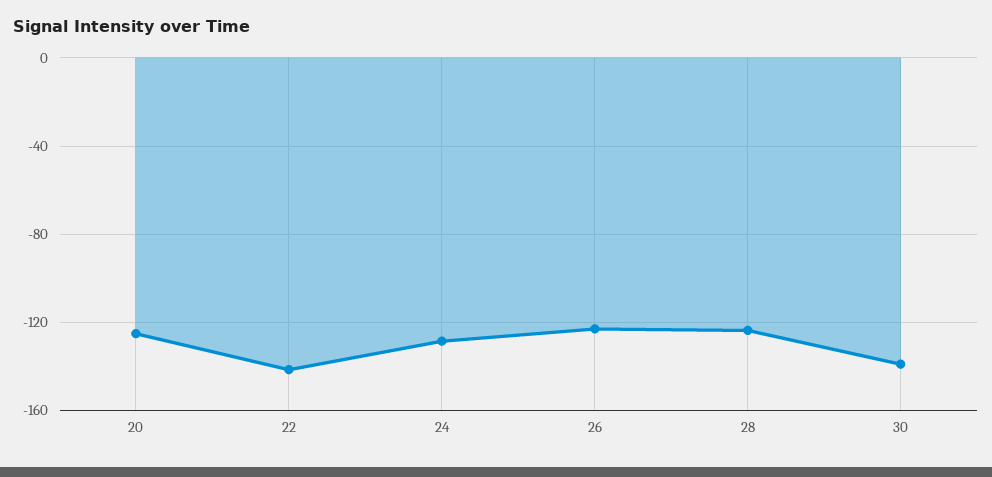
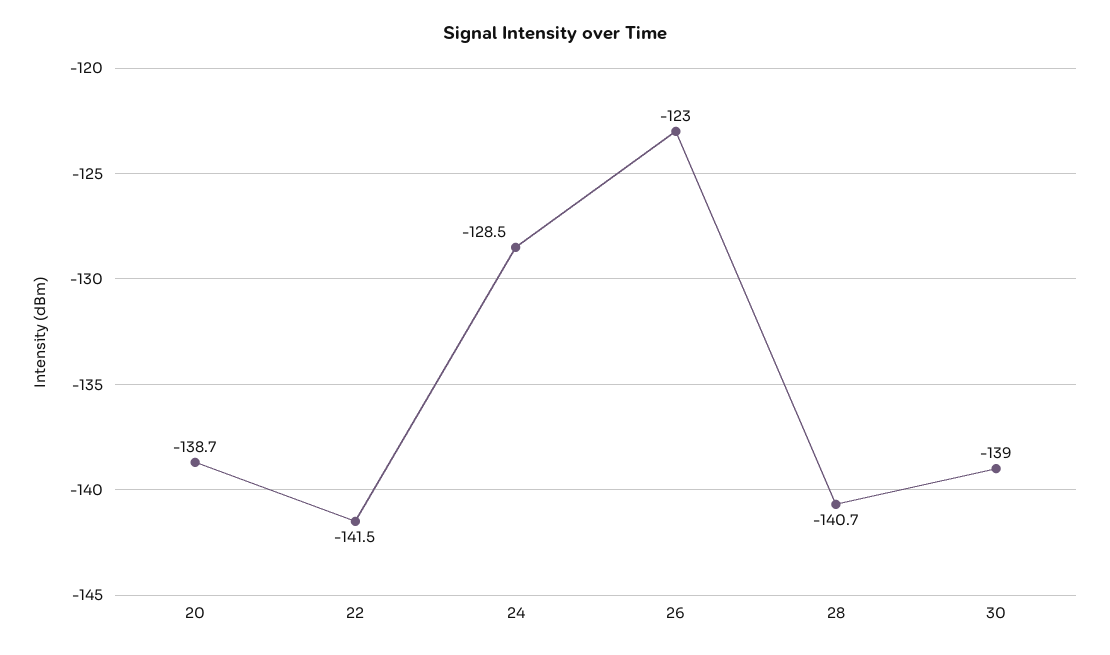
20: -125 -> -138.7
28: -125 -> -140.7

